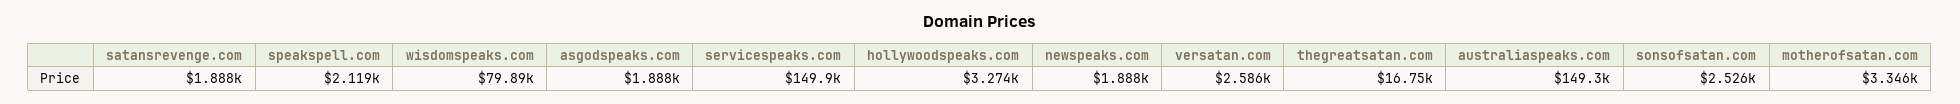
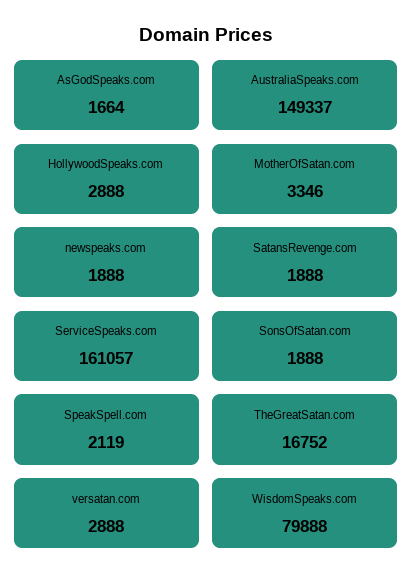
asgodspeaks.com: 1888 -> 1664
servicespeaks.com: 149900 -> 161057
hollywoodspeaks.com: 3274 -> 2888
versatan.com: 2586 -> 2888
sonsofsatan.com: 2526 -> 1888

